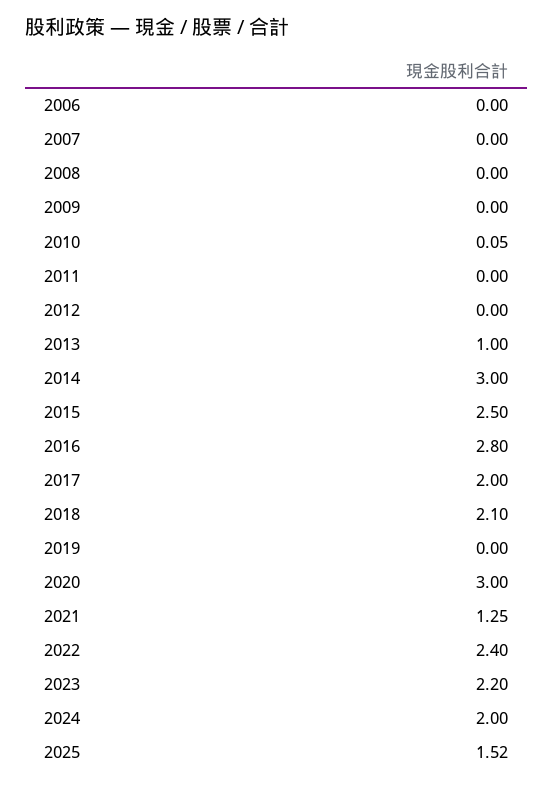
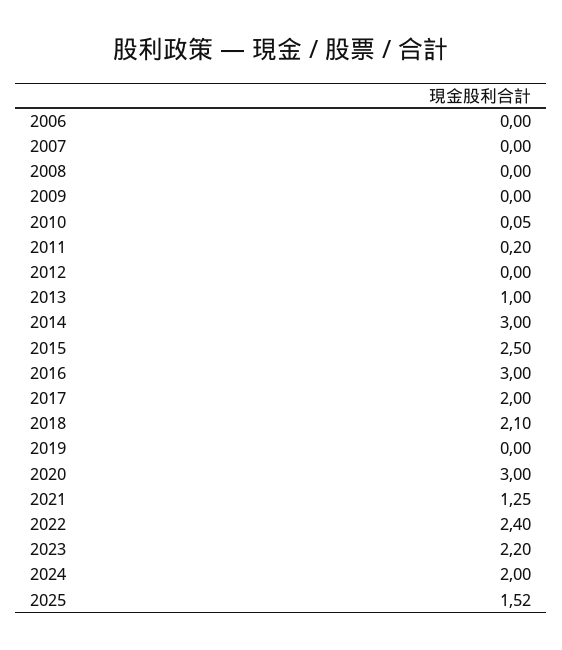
2011: 0 -> 0.2
2016: 2.8 -> 3

